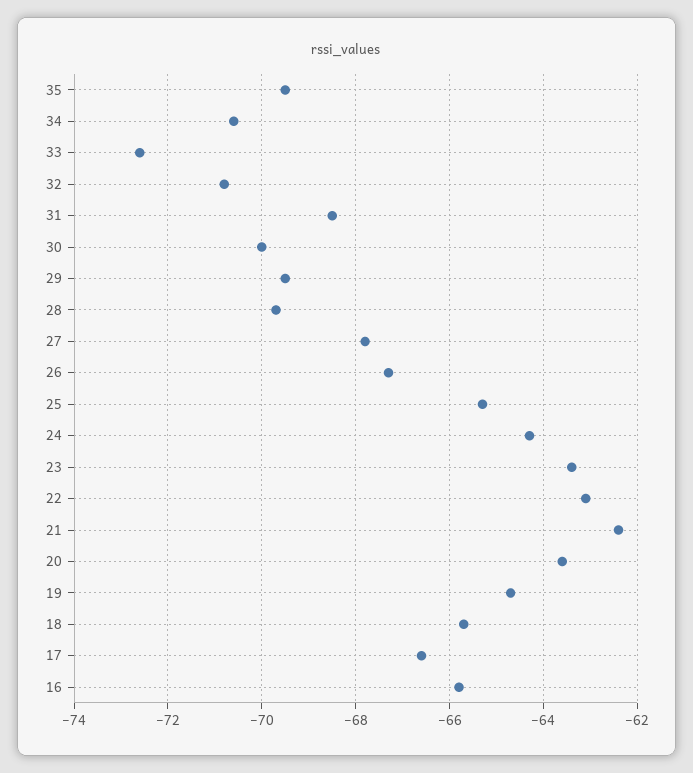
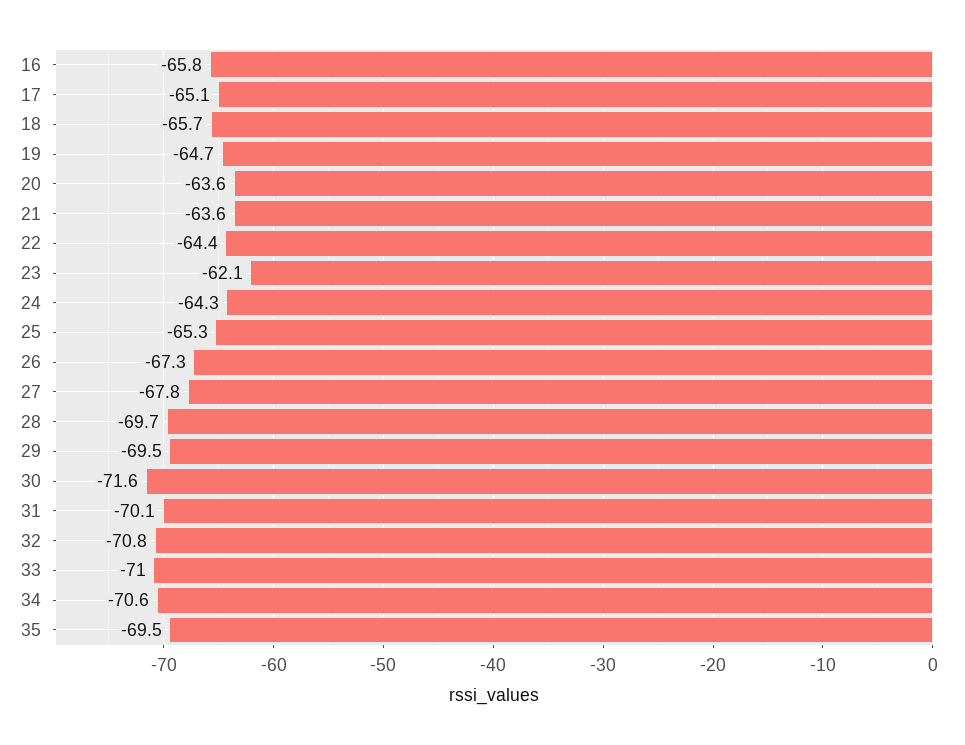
33: -72.5 -> -71
31: -68.5 -> -70.1
30: -70 -> -71.6
23: -63.5 -> -62.1
22: -63 -> -64.4
21: -62.5 -> -63.6
17: -66.5 -> -65.1

